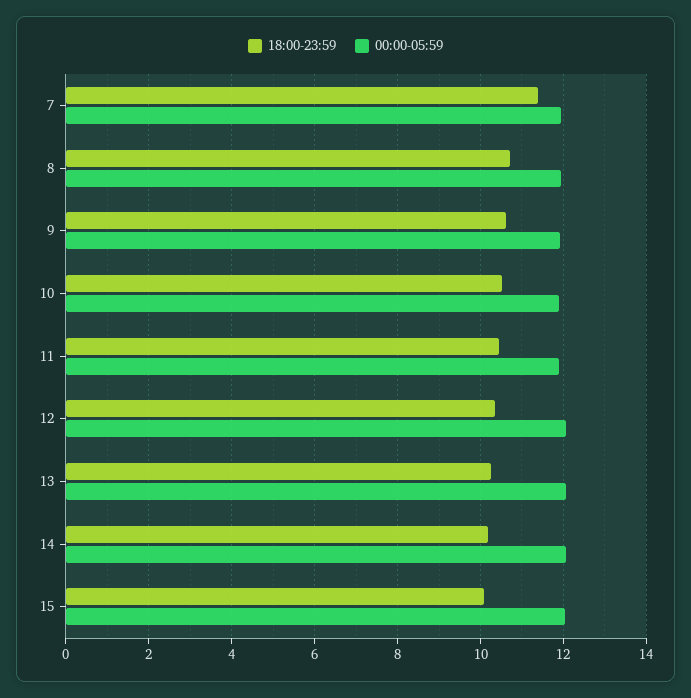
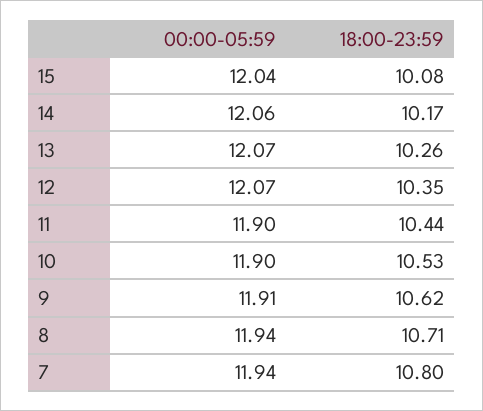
18:00-23:59, 7: 11.4 -> 10.8

